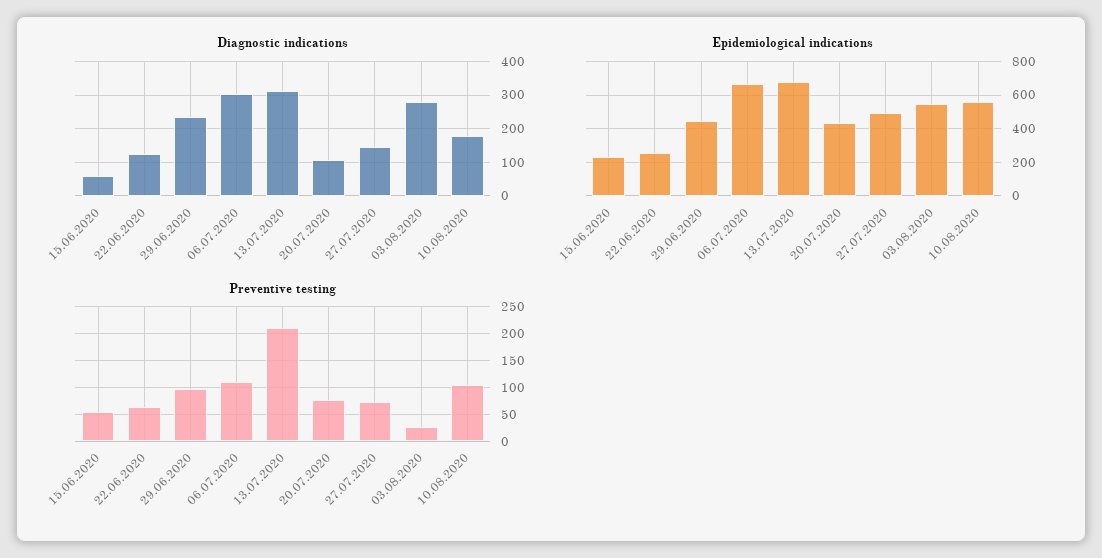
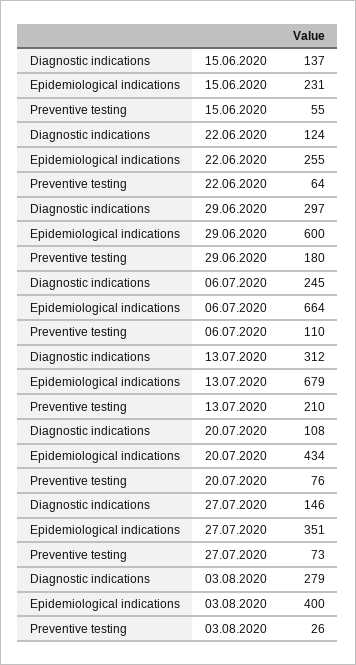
Diagnostic indications, 15.06.2020: 60 -> 137
Diagnostic indications, 29.06.2020: 240 -> 297
Diagnostic indications, 06.07.2020: 300 -> 245
Diagnostic indications, 10.08.2020: 180 -> none
Epidemiological indications, 29.06.2020: 450 -> 600
Epidemiological indications, 27.07.2020: 500 -> 351
Epidemiological indications, 03.08.2020: 550 -> 400
Epidemiological indications, 10.08.2020: 550 -> none
Preventive testing, 29.06.2020: 100 -> 180
Preventive testing, 10.08.2020: 100 -> none

